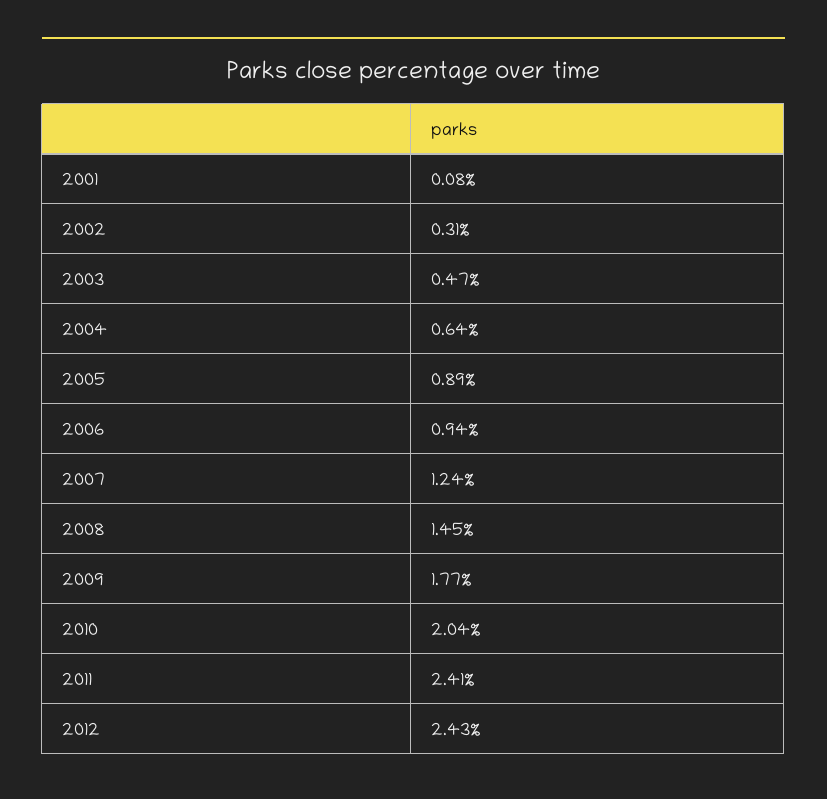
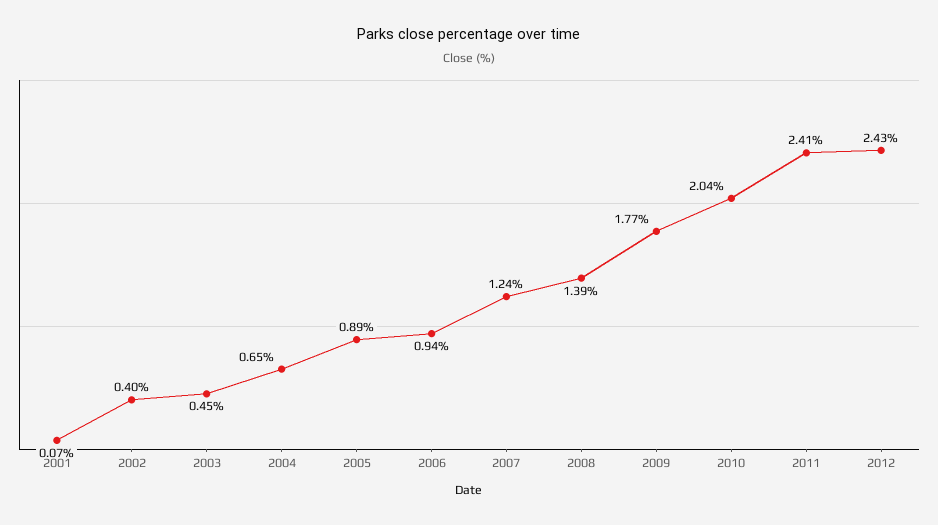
2001: 0.08 -> 0.07
2002: 0.31 -> 0.4
2003: 0.47 -> 0.45
2004: 0.64 -> 0.65
2008: 1.45 -> 1.39

